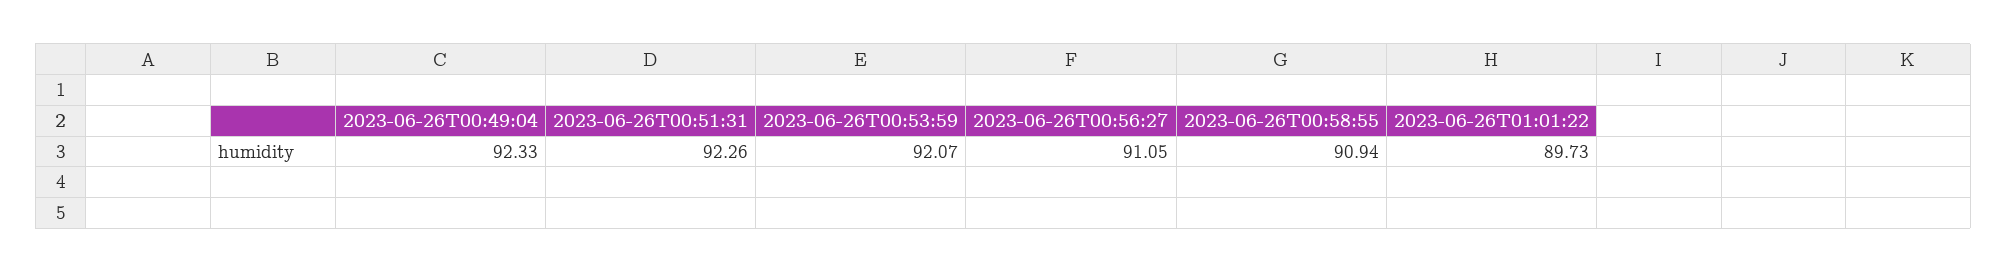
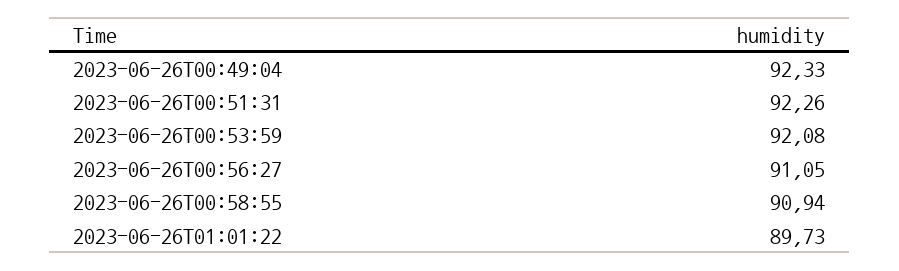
2023-06-26T00:53:59: 92.07 -> 92.08

